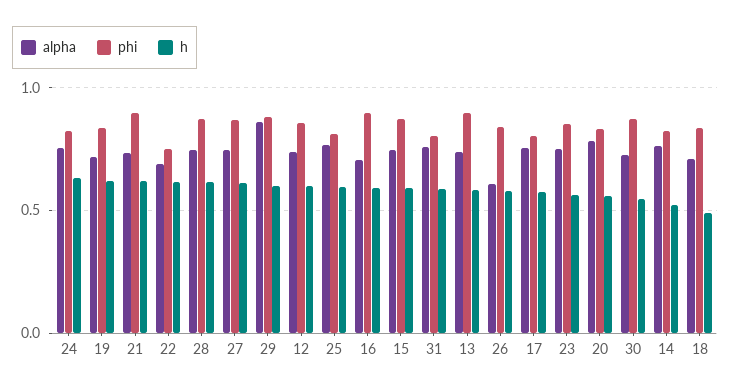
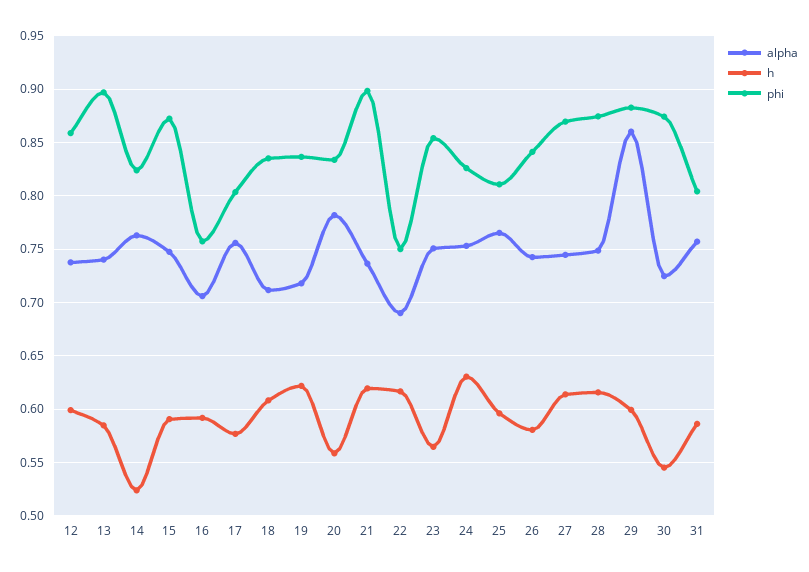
phi, 16: 0.9 -> 0.76
alpha, 26: 0.6 -> 0.74
h, 18: 0.5 -> 0.61

